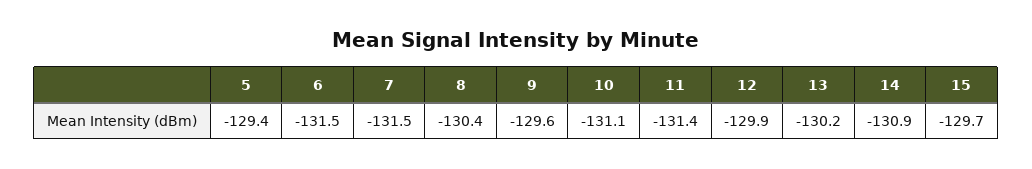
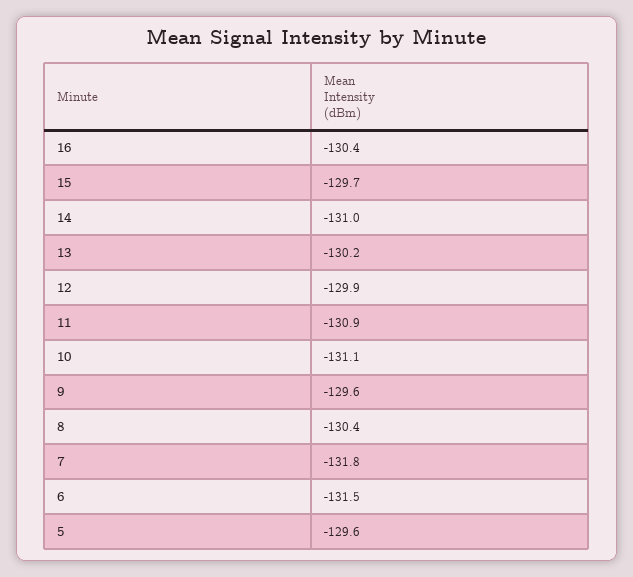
5: -129.4 -> -129.6
7: -131.5 -> -131.8
11: -131.4 -> -130.9
14: -130.9 -> -131
16: none -> -130.4

